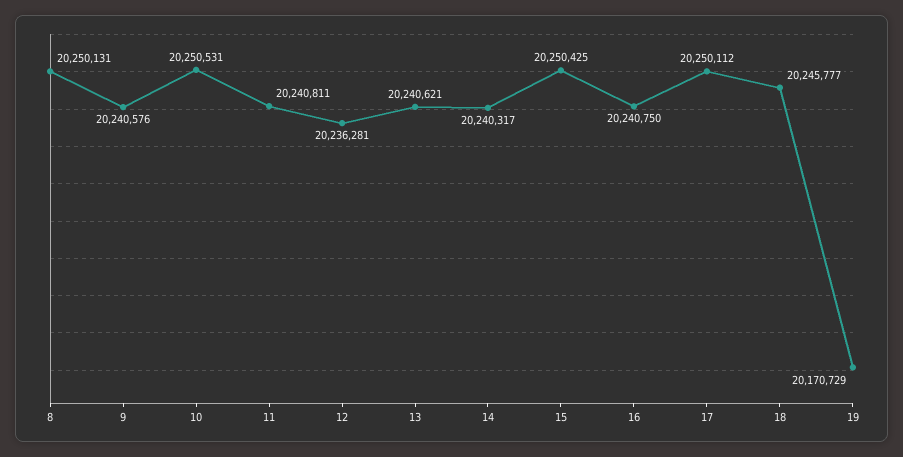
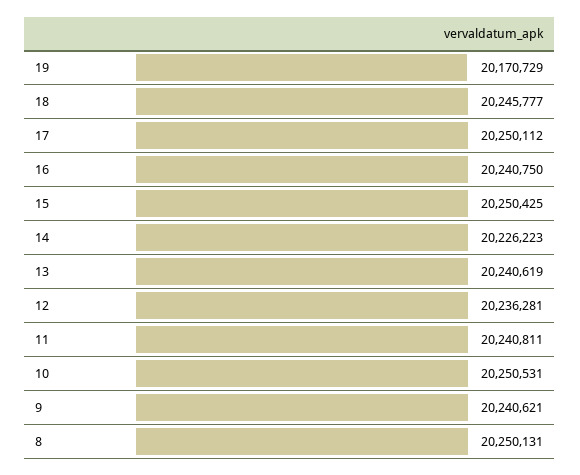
9: 20240576 -> 20240621
13: 20240621 -> 20240619
14: 20240317 -> 20226223

